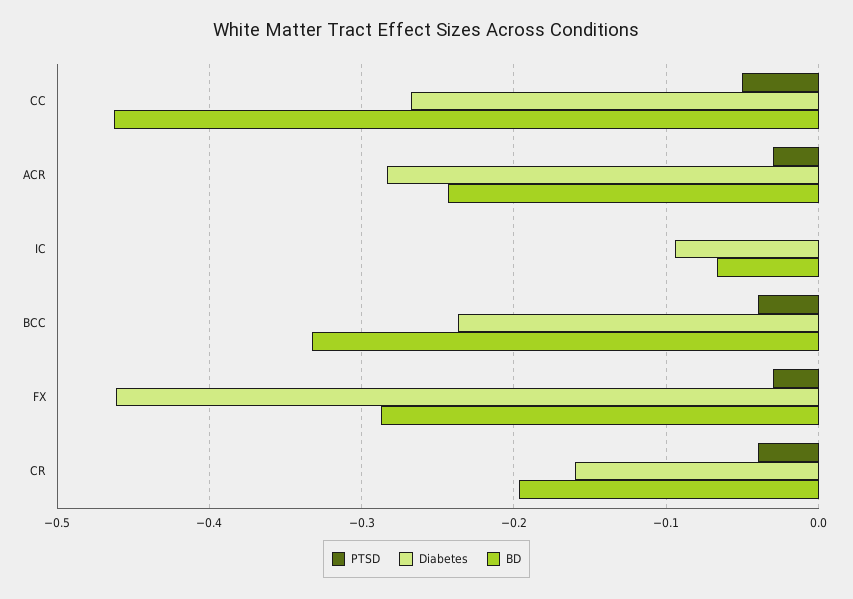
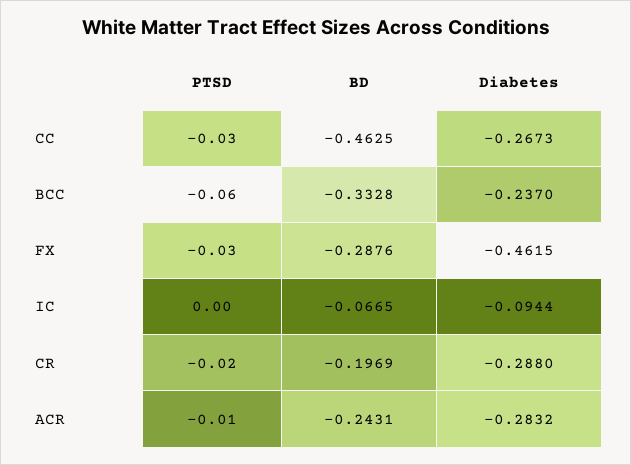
PTSD, CC: -0.05 -> -0.03
PTSD, ACR: -0.03 -> -0.01
PTSD, BCC: -0.04 -> -0.06
PTSD, CR: -0.04 -> -0.02
Diabetes, CR: -0.16 -> -0.288

